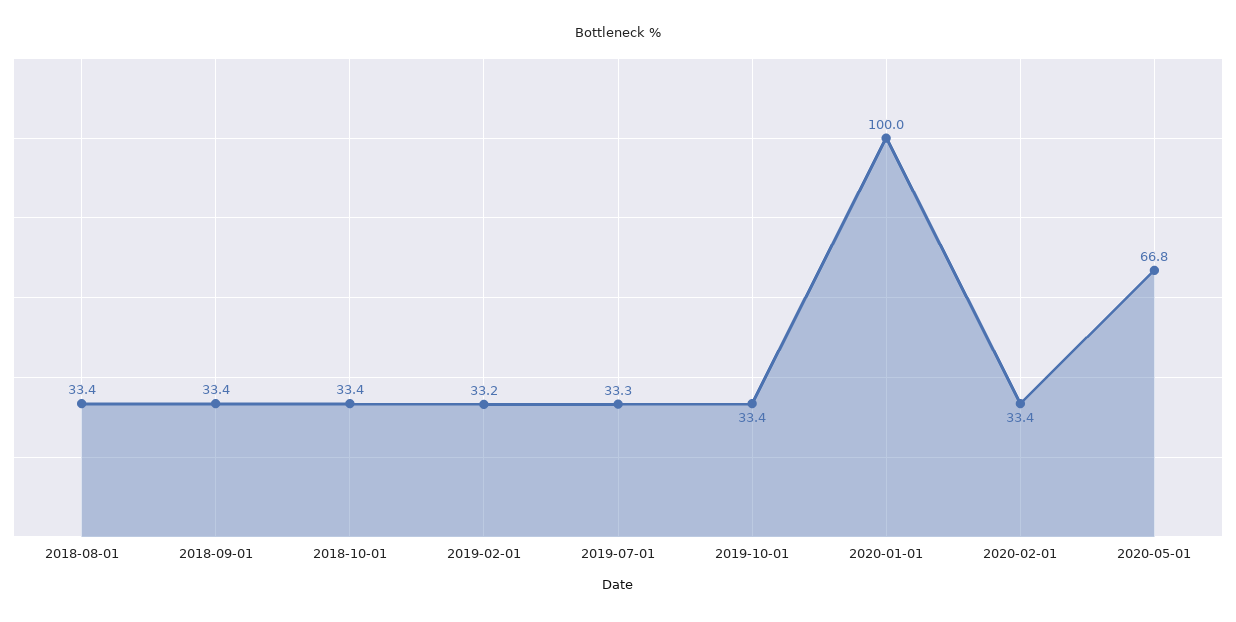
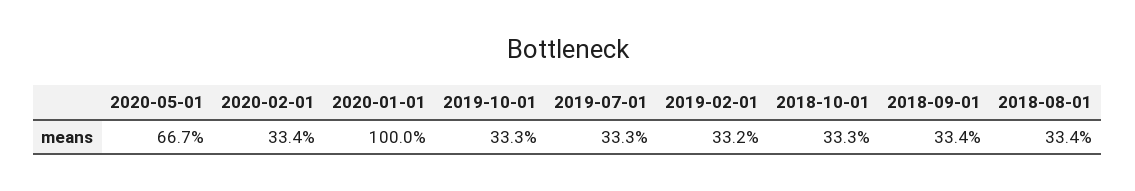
2018-10-01: 33.4 -> 33.3
2019-10-01: 33.4 -> 33.3
2020-05-01: 66.8 -> 66.7

